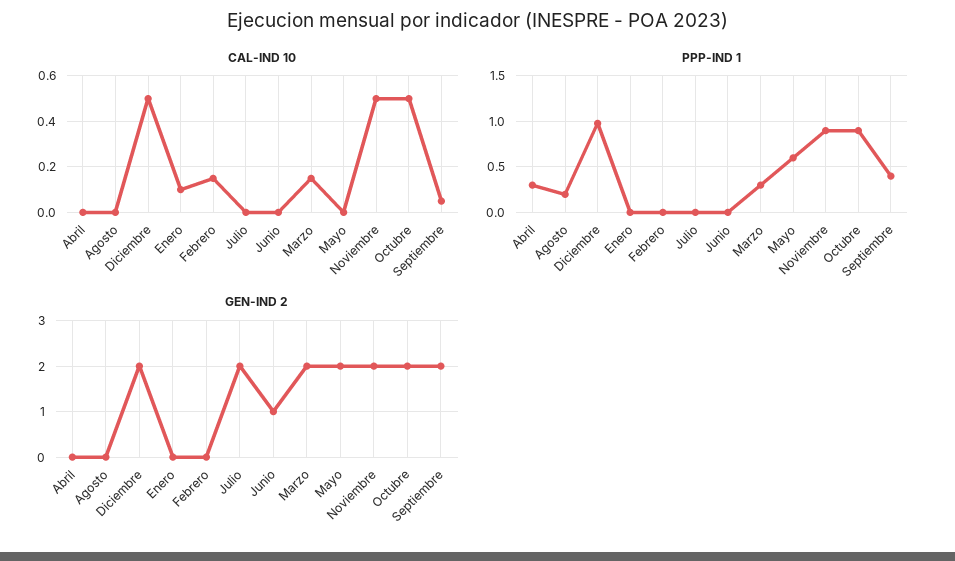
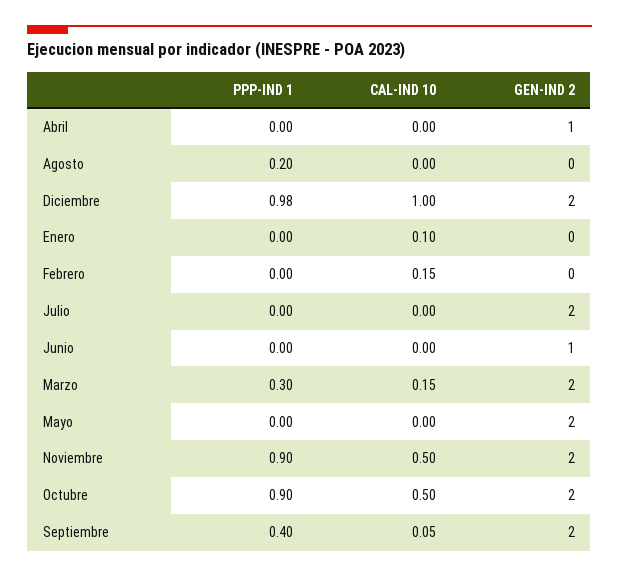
CAL-IND 10, Diciembre: 0.5 -> 1
PPP-IND 1, Abril: 0.3 -> 0
PPP-IND 1, Mayo: 0.6 -> 0
GEN-IND 2, Abril: 0 -> 1

